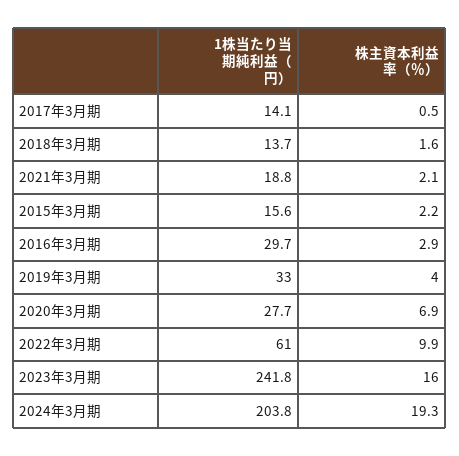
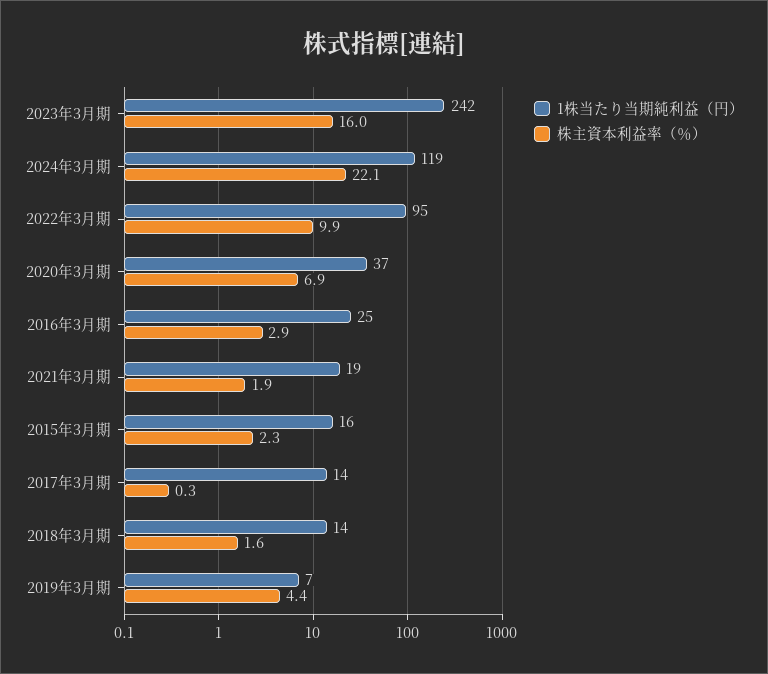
株主資本利益率（％）, 2017年3月期: 0.5 -> 0.3
株主資本利益率（％）, 2021年3月期: 2.1 -> 1.9
株主資本利益率（％）, 2015年3月期: 2.2 -> 2.3
1株当たり当期純利益（円）, 2016年3月期: 29.7 -> 25
1株当たり当期純利益（円）, 2019年3月期: 33 -> 7
株主資本利益率（％）, 2019年3月期: 4 -> 4.4
1株当たり当期純利益（円）, 2020年3月期: 27.7 -> 37
1株当たり当期純利益（円）, 2022年3月期: 61 -> 95
1株当たり当期純利益（円）, 2024年3月期: 203.8 -> 119
株主資本利益率（％）, 2024年3月期: 19.3 -> 22.1

